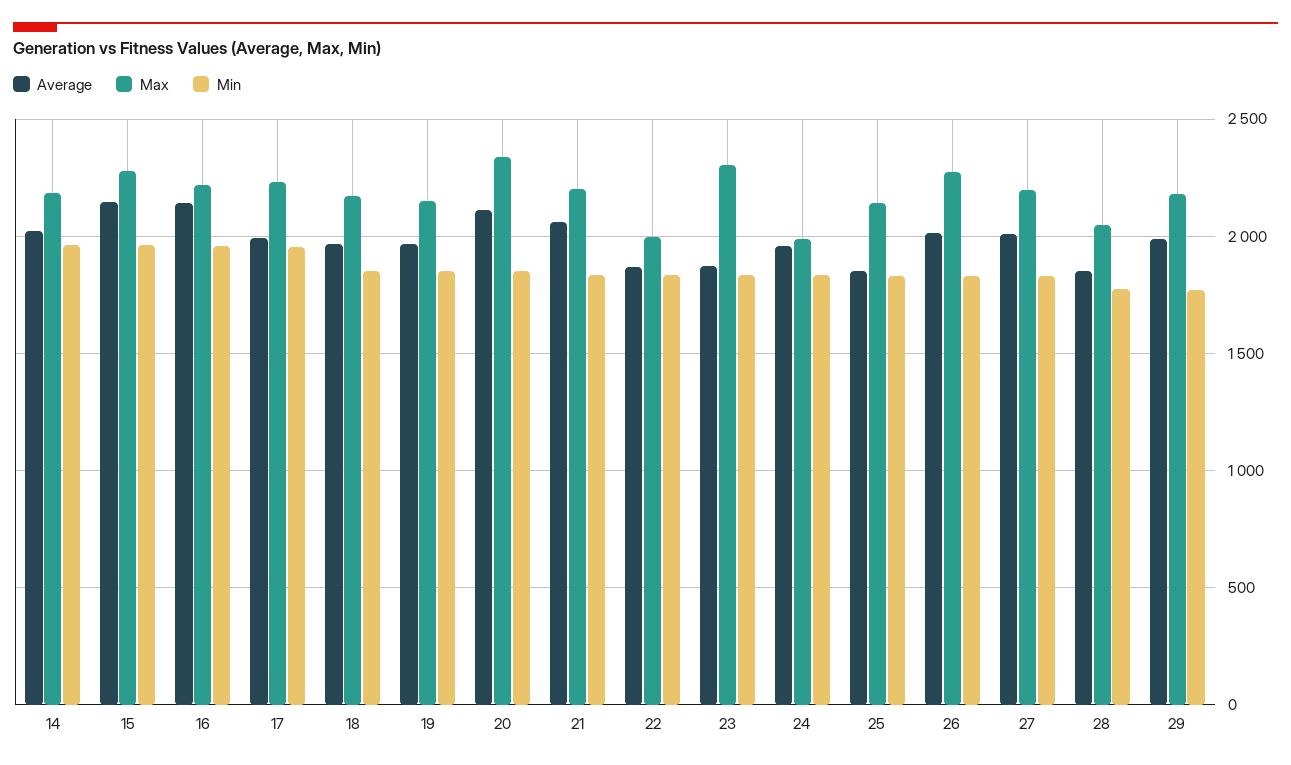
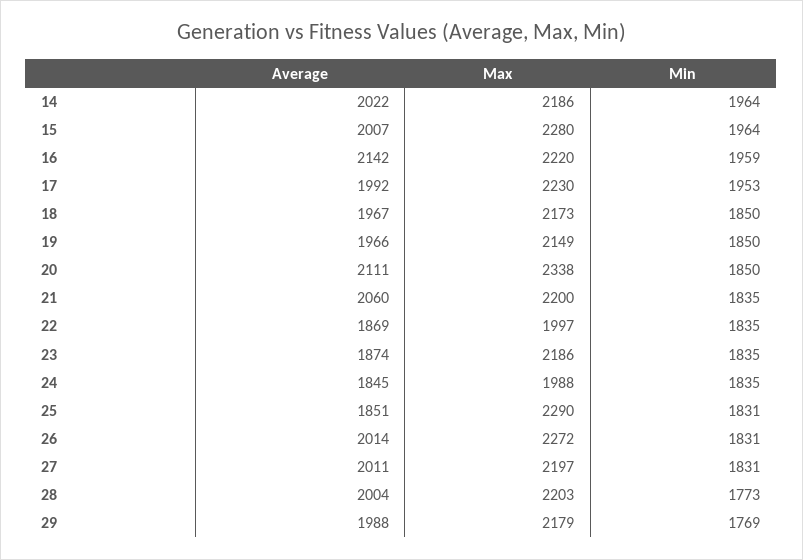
Average, 15: 2150 -> 2007
Max, 23: 2300 -> 2186
Average, 24: 1950 -> 1845
Max, 25: 2150 -> 2290
Average, 28: 1850 -> 2004
Max, 28: 2050 -> 2203

